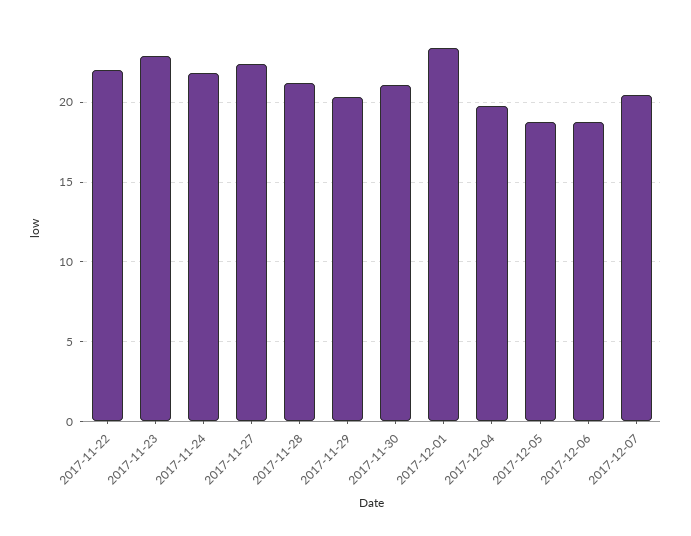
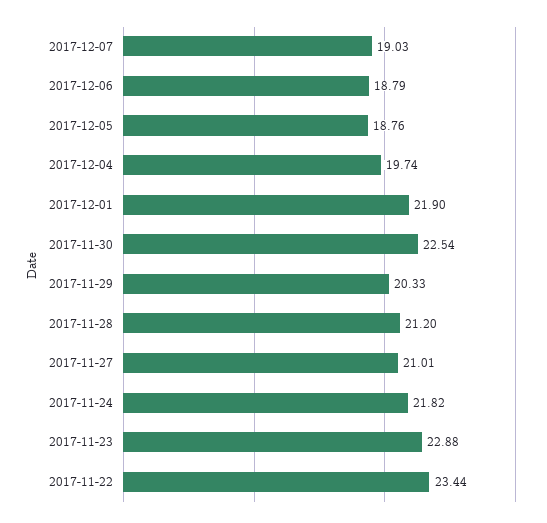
2017-11-22: 22 -> 23.44
2017-11-27: 22.5 -> 21.01
2017-11-30: 21 -> 22.54
2017-12-01: 23.5 -> 21.9
2017-12-07: 20.5 -> 19.03

